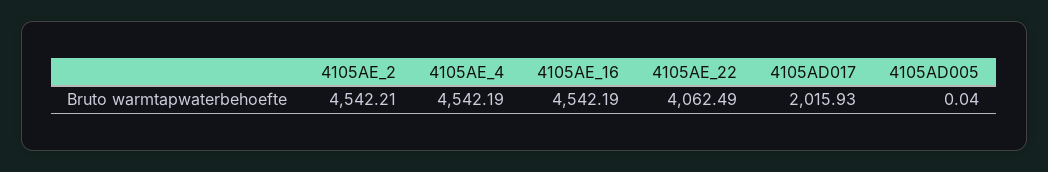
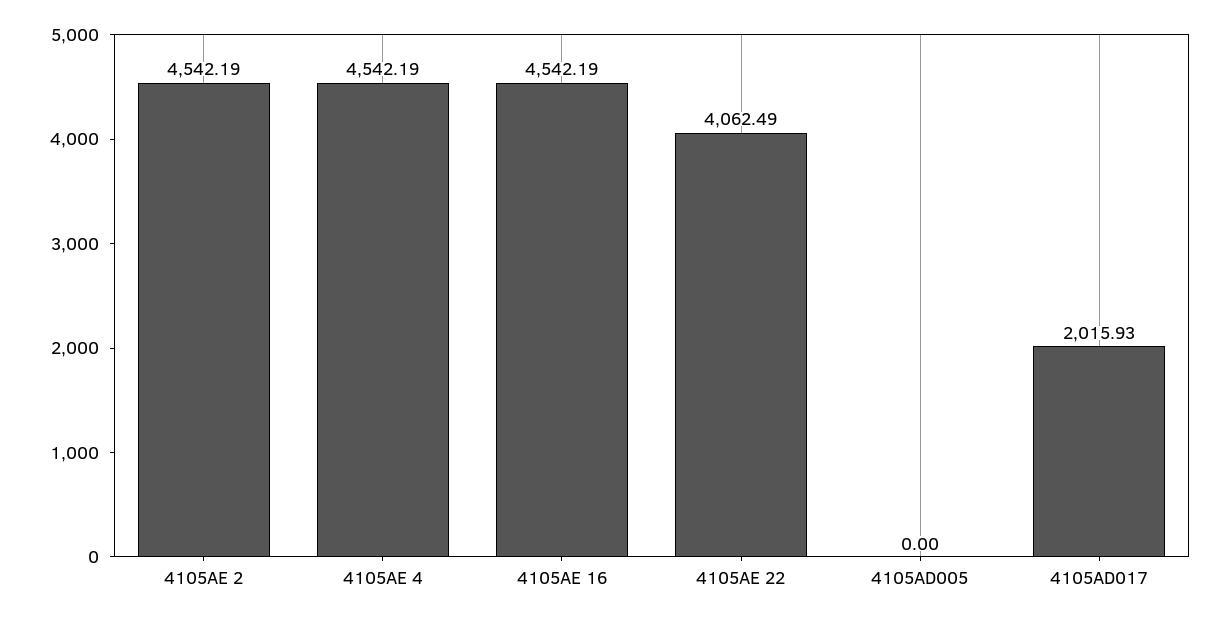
4105AE_2: 4542.21 -> 4542.19
4105AD005: 0.04 -> 0

